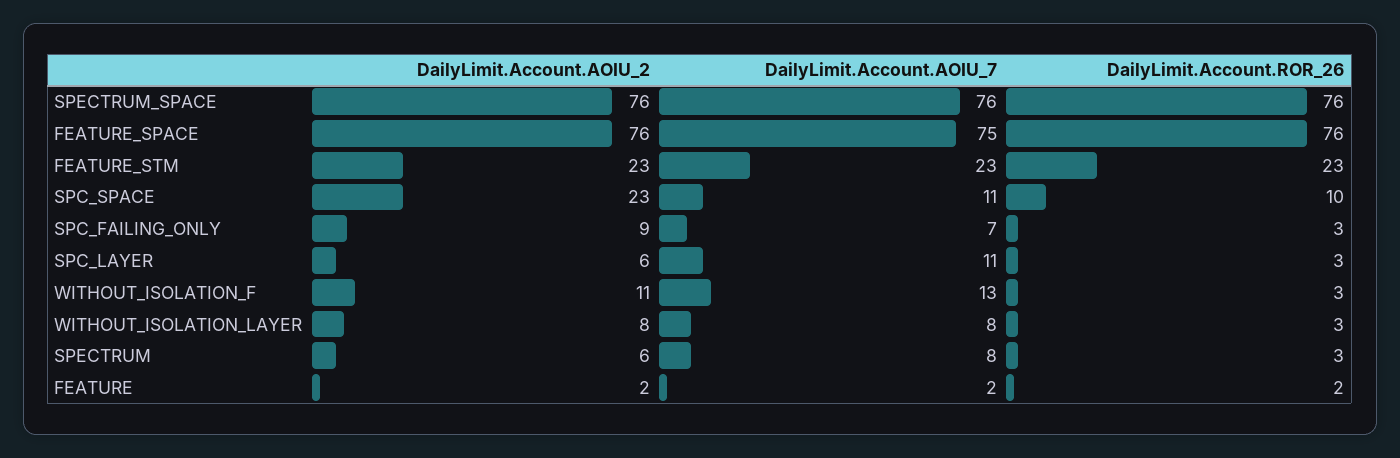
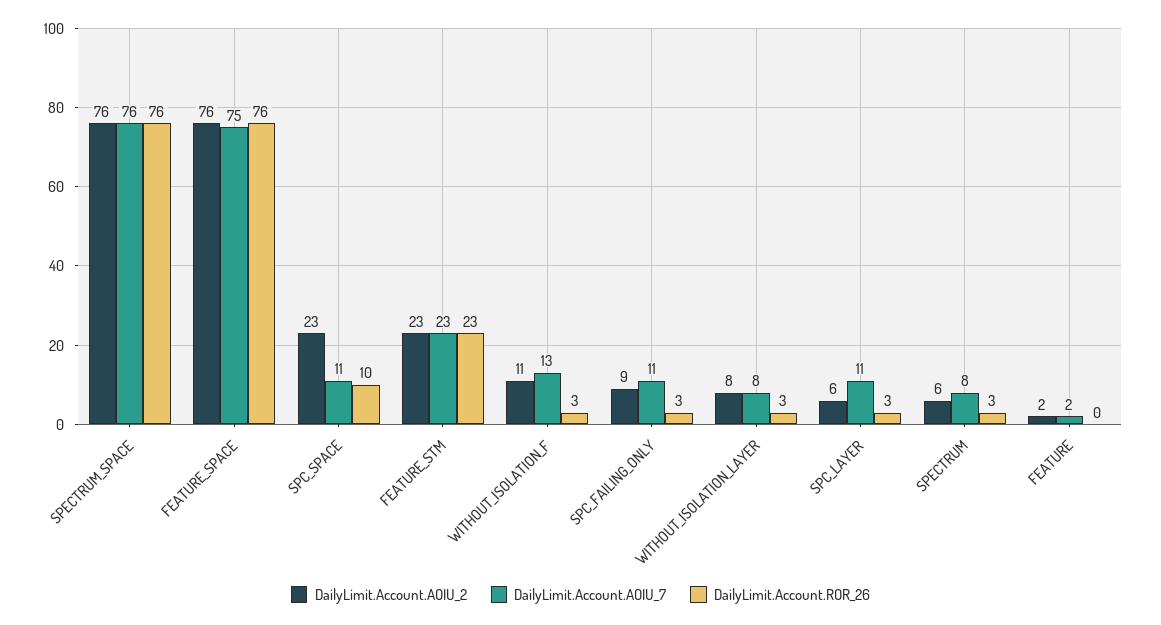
DailyLimit.Account.AOIU_7, SPC_FAILING_ONLY: 7 -> 11
DailyLimit.Account.ROR_26, FEATURE: 2 -> 0

